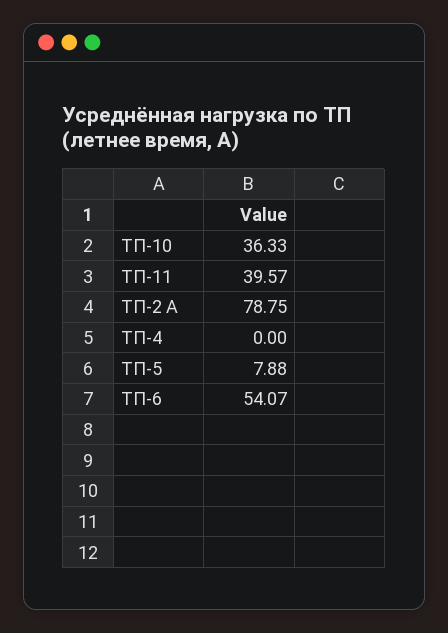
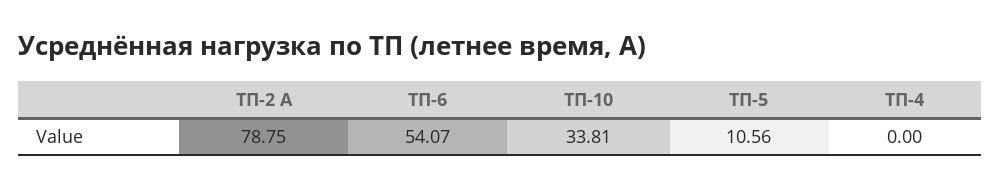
ТП-10: 36.33 -> 33.81
ТП-11: 39.57 -> none
ТП-5: 7.88 -> 10.56

